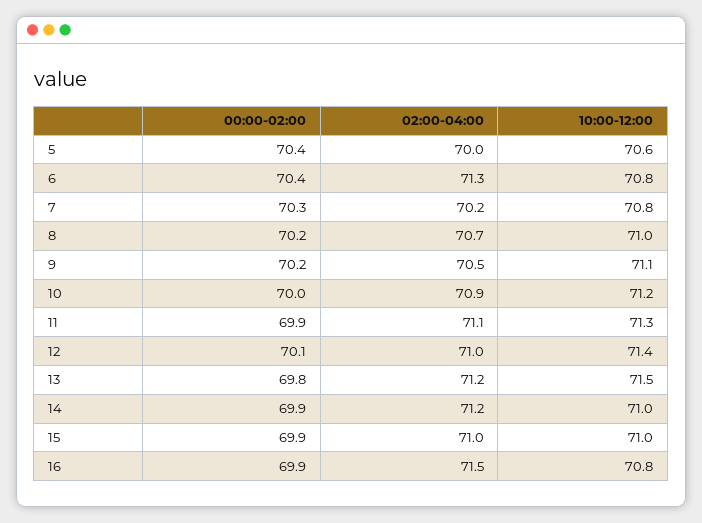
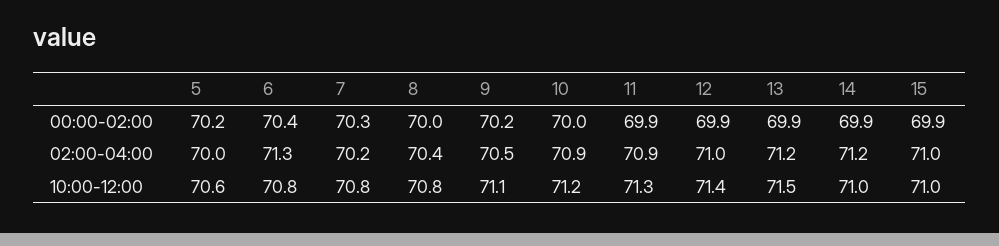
00:00-02:00, 5: 70.4 -> 70.2
00:00-02:00, 8: 70.2 -> 70
02:00-04:00, 8: 70.7 -> 70.4
10:00-12:00, 8: 71 -> 70.8
02:00-04:00, 11: 71.1 -> 70.9
00:00-02:00, 12: 70.1 -> 69.9
00:00-02:00, 13: 69.8 -> 69.9
00:00-02:00, 16: 69.9 -> none
02:00-04:00, 16: 71.5 -> none
10:00-12:00, 16: 70.8 -> none

